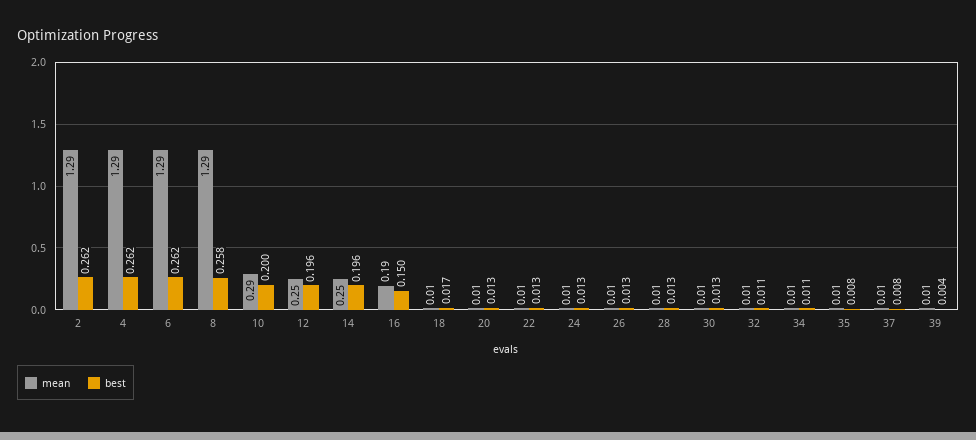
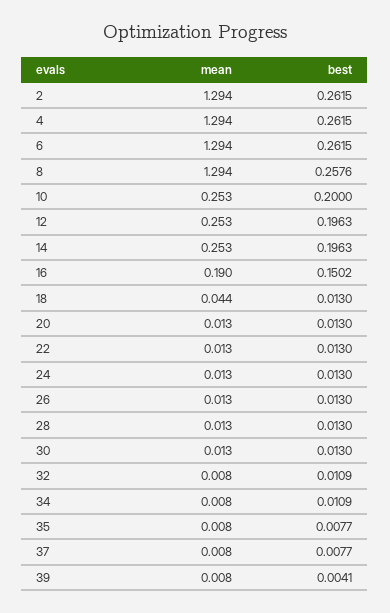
mean, 10: 0.29 -> 0.253
mean, 18: 0.01 -> 0.044
best, 18: 0.017 -> 0.013

